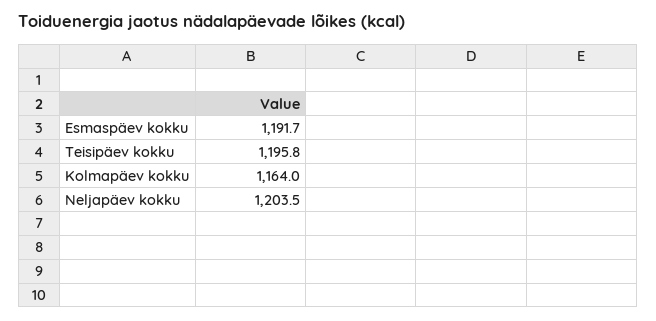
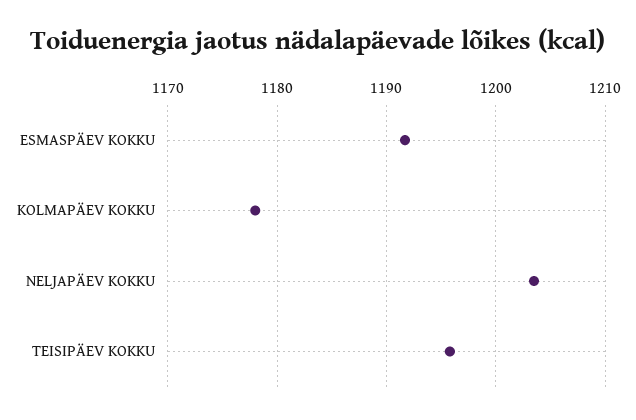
Kolmapäev kokku: 1164 -> 1178

